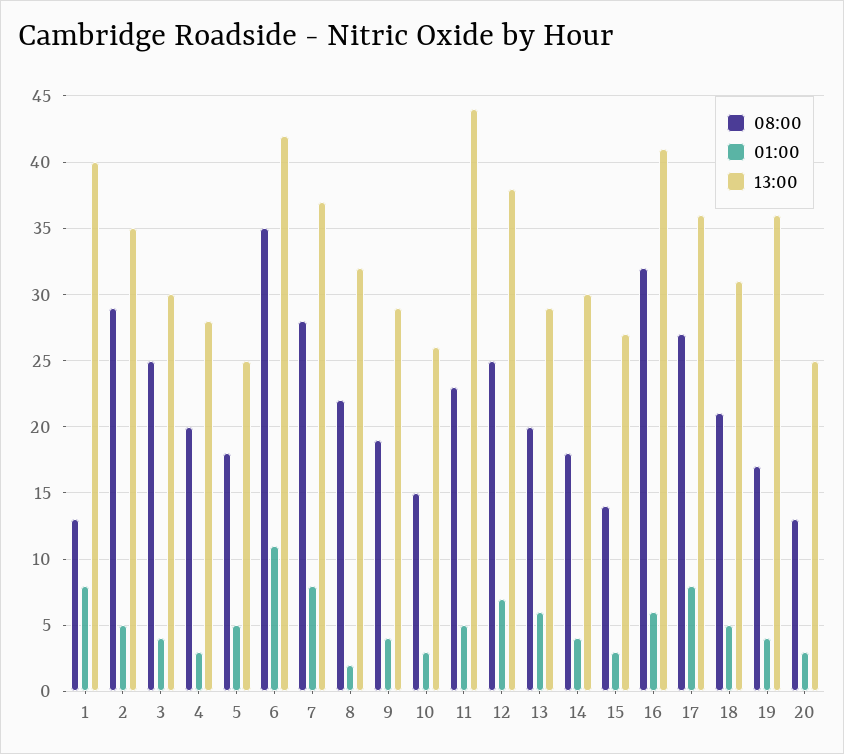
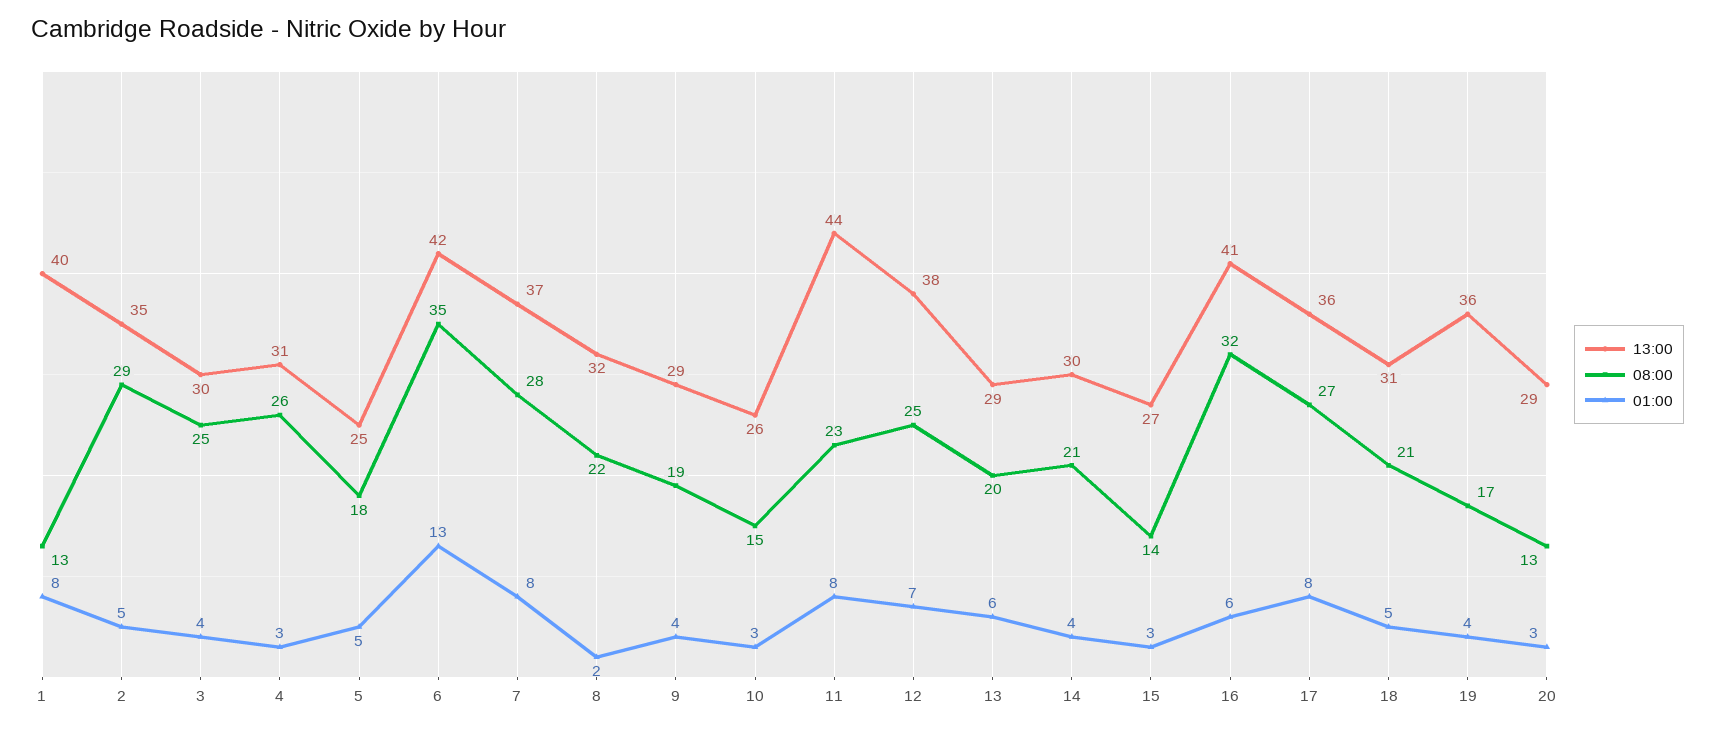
08:00, 4: 20 -> 26
13:00, 4: 28 -> 31
01:00, 6: 11 -> 13
01:00, 11: 5 -> 8
08:00, 14: 18 -> 21
13:00, 20: 25 -> 29

